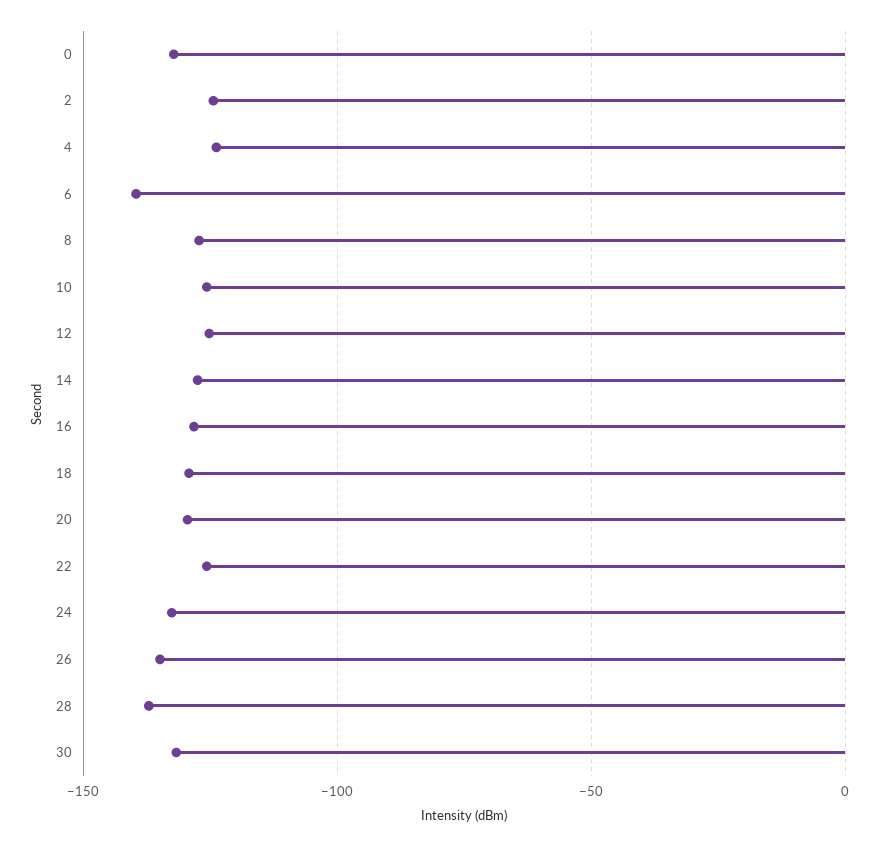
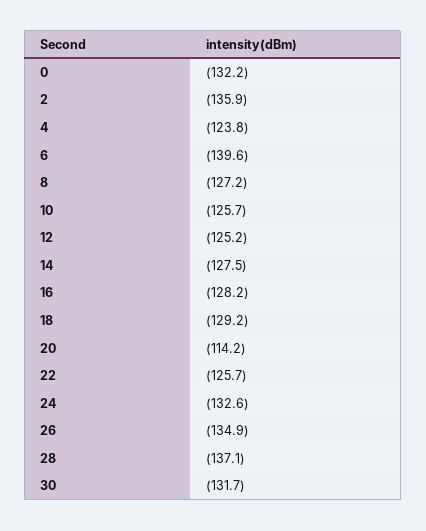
2: -125 -> -135.9
20: -130 -> -114.2

